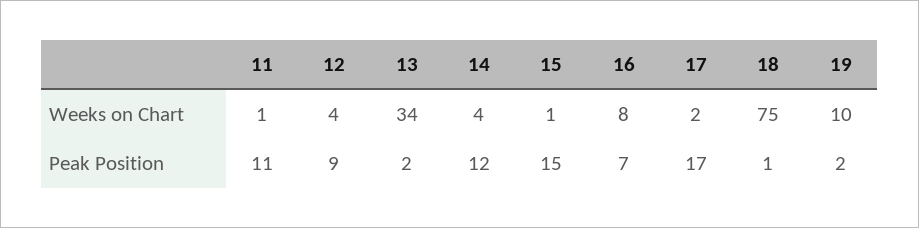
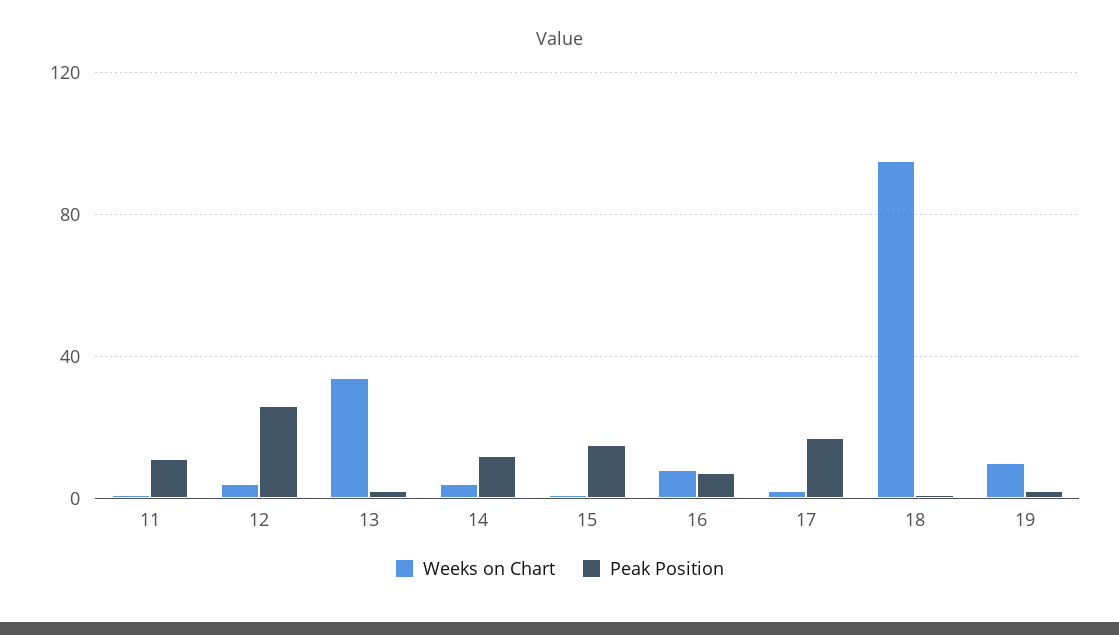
Weeks on Chart, 18: 75 -> 95
Peak Position, 12: 9 -> 25

